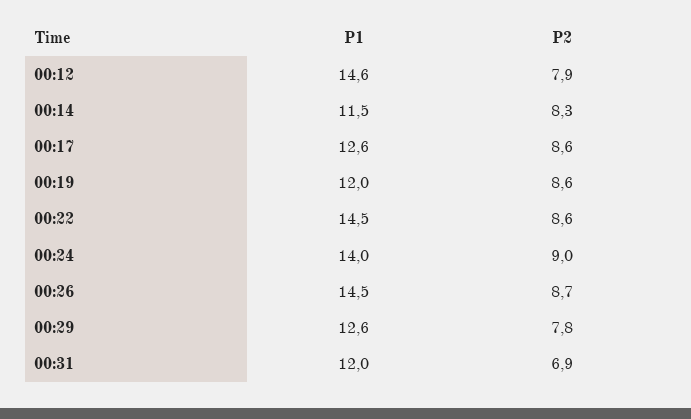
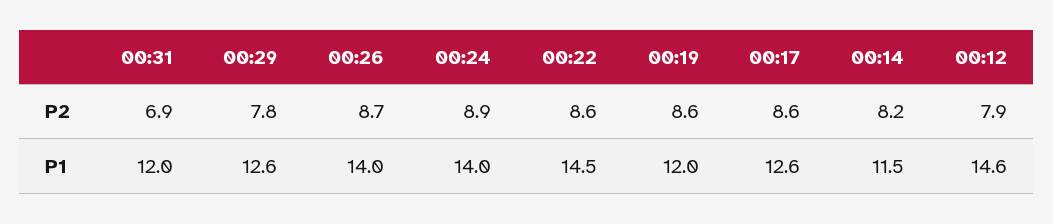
P2, 00:14: 8.3 -> 8.2
P2, 00:24: 9 -> 8.9
P1, 00:26: 14.5 -> 14

